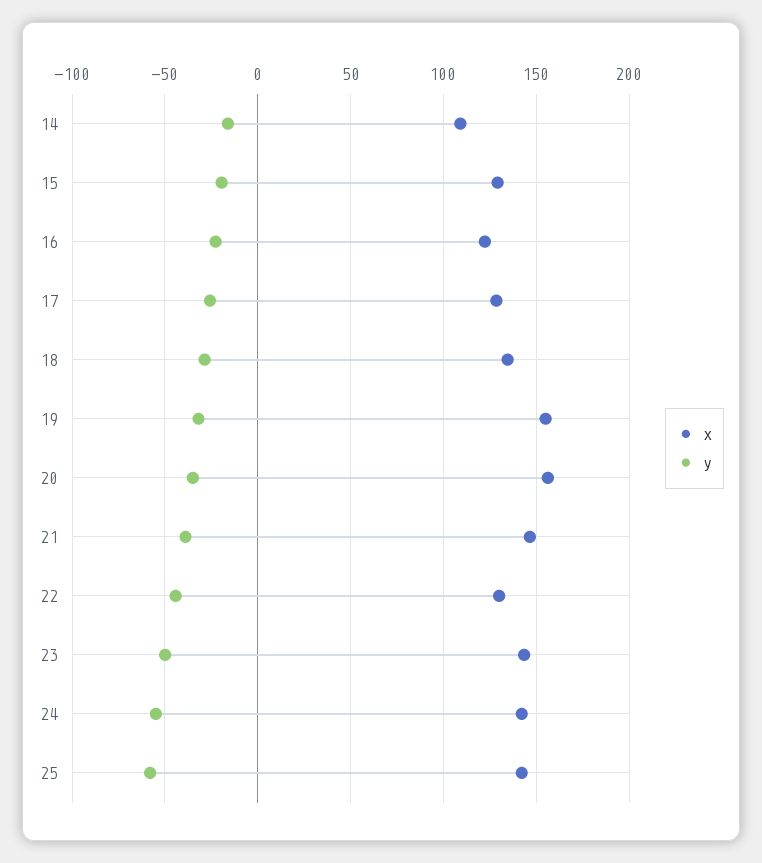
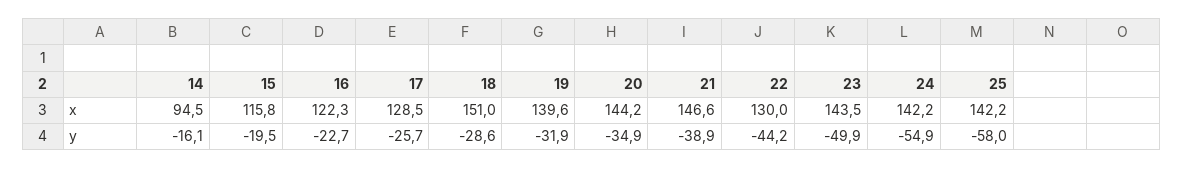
x, 14: 110 -> 94.5
x, 15: 130 -> 115.8
x, 18: 135 -> 151
x, 19: 155 -> 139.6
x, 20: 155 -> 144.2

